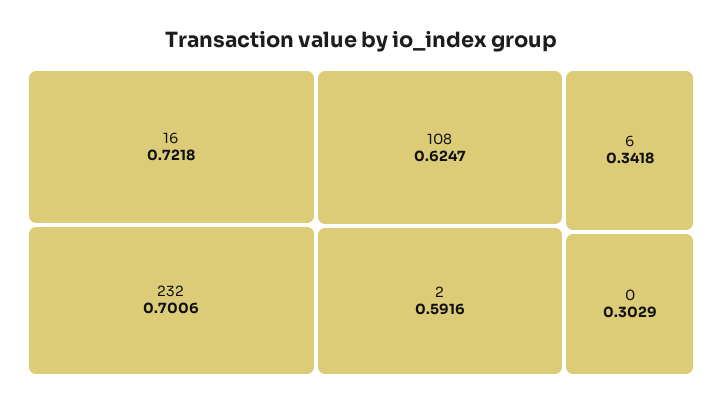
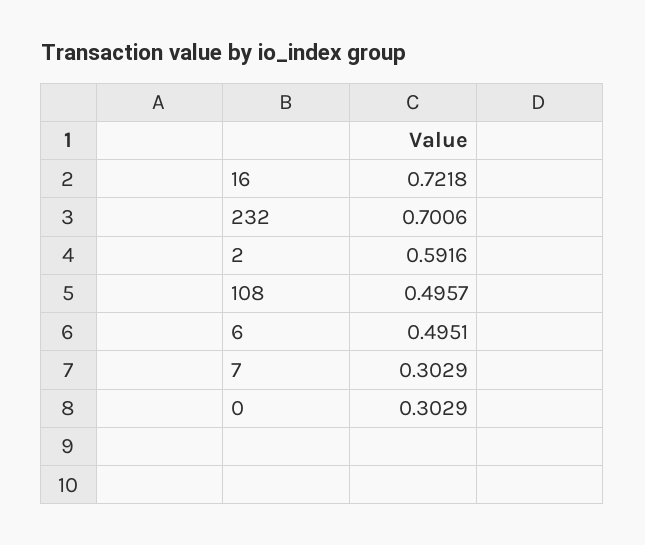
108: 0.6247 -> 0.4957
6: 0.3418 -> 0.4951
7: none -> 0.3029

